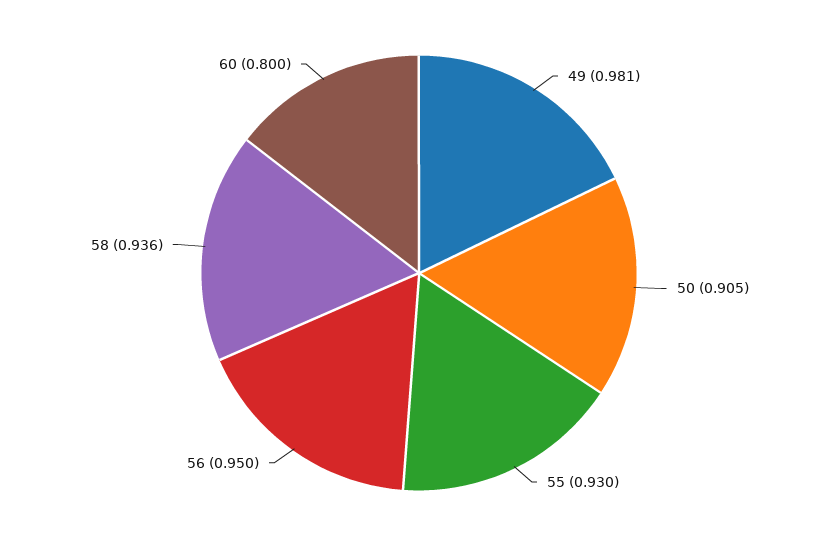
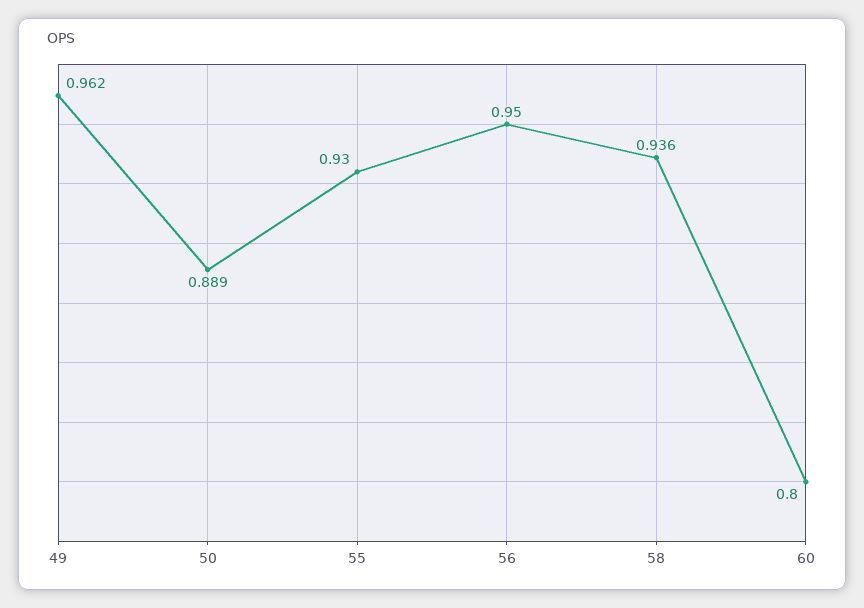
49: 0.981 -> 0.962
50: 0.905 -> 0.889

